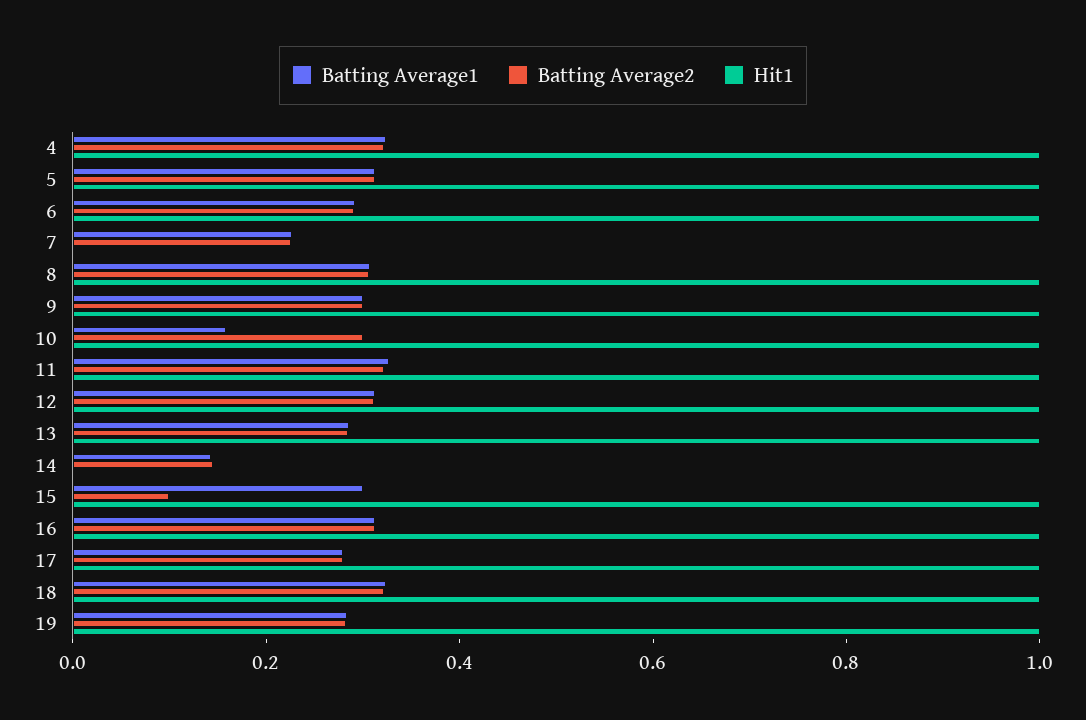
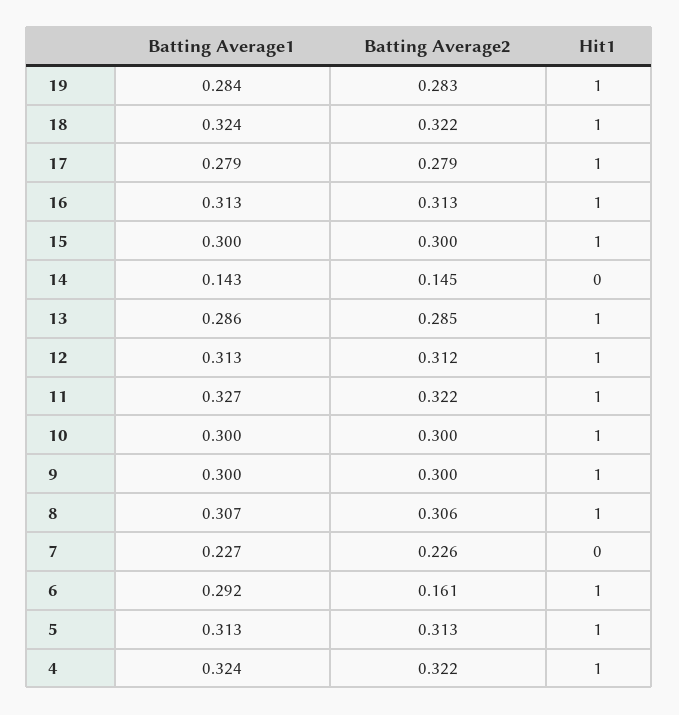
Batting Average2, 6: 0.3 -> 0.161
Batting Average1, 10: 0.15 -> 0.3
Batting Average2, 15: 0.1 -> 0.3

